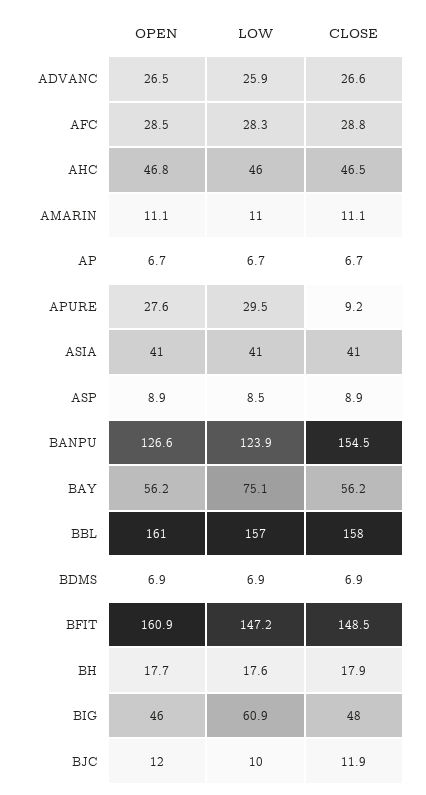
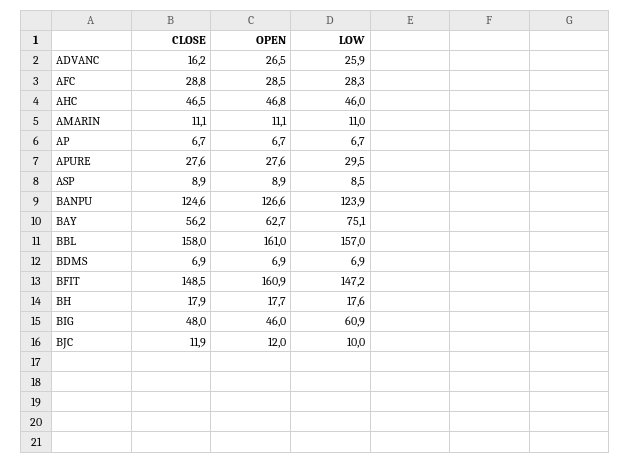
CLOSE, ADVANC: 26.6 -> 16.2
CLOSE, APURE: 9.2 -> 27.6
OPEN, ASIA: 41 -> none
LOW, ASIA: 41 -> none
CLOSE, ASIA: 41 -> none
CLOSE, BANPU: 154.5 -> 124.6
OPEN, BAY: 56.2 -> 62.7

